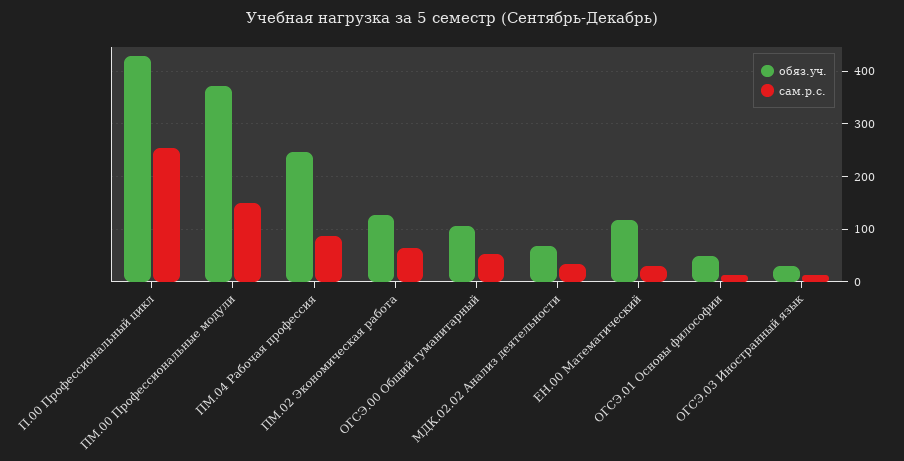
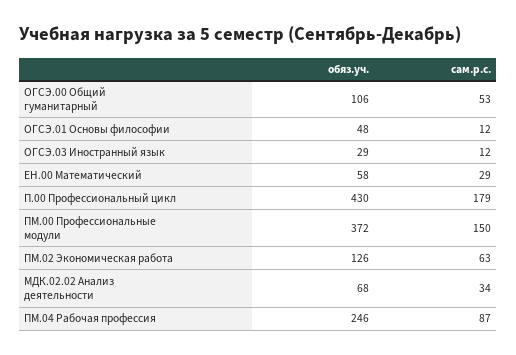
сам.р.с., П.00 Профессиональный цикл: 260 -> 179
обяз.уч., ЕН.00 Математический: 120 -> 58

